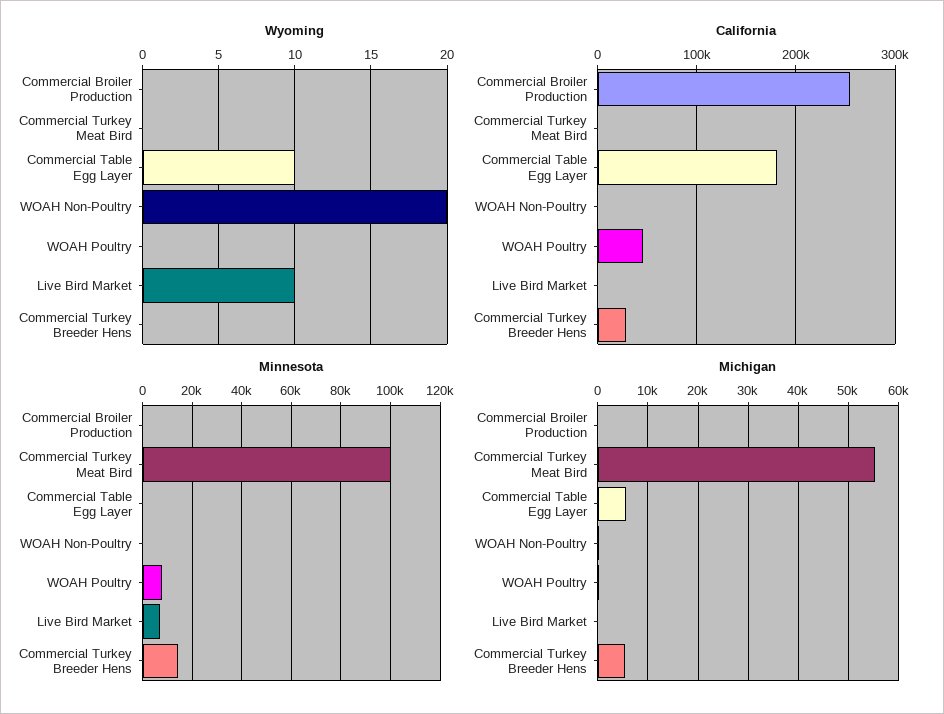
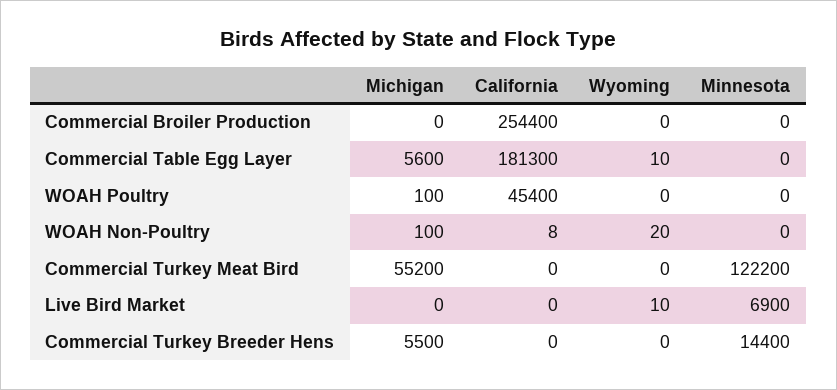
California, Commercial Turkey Breeder Hens: 30000 -> 0
Minnesota, Commercial Turkey Meat Bird: 100000 -> 122200
Minnesota, WOAH Poultry: 7500 -> 0

